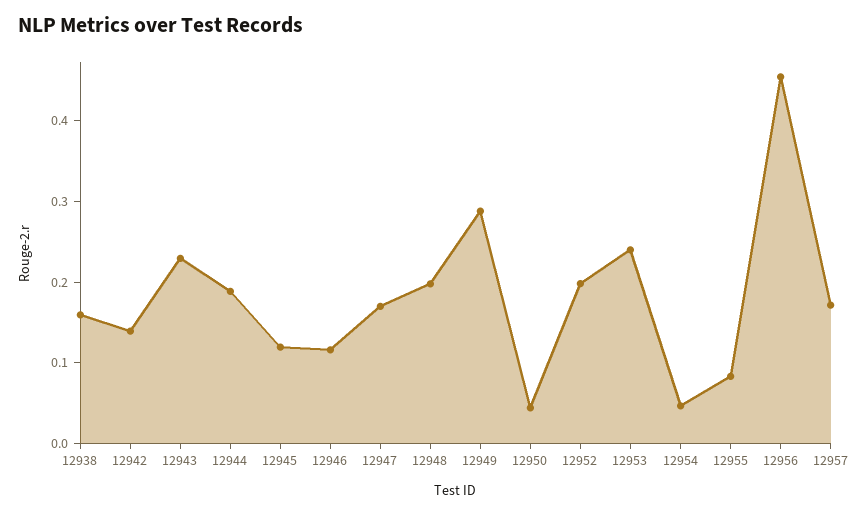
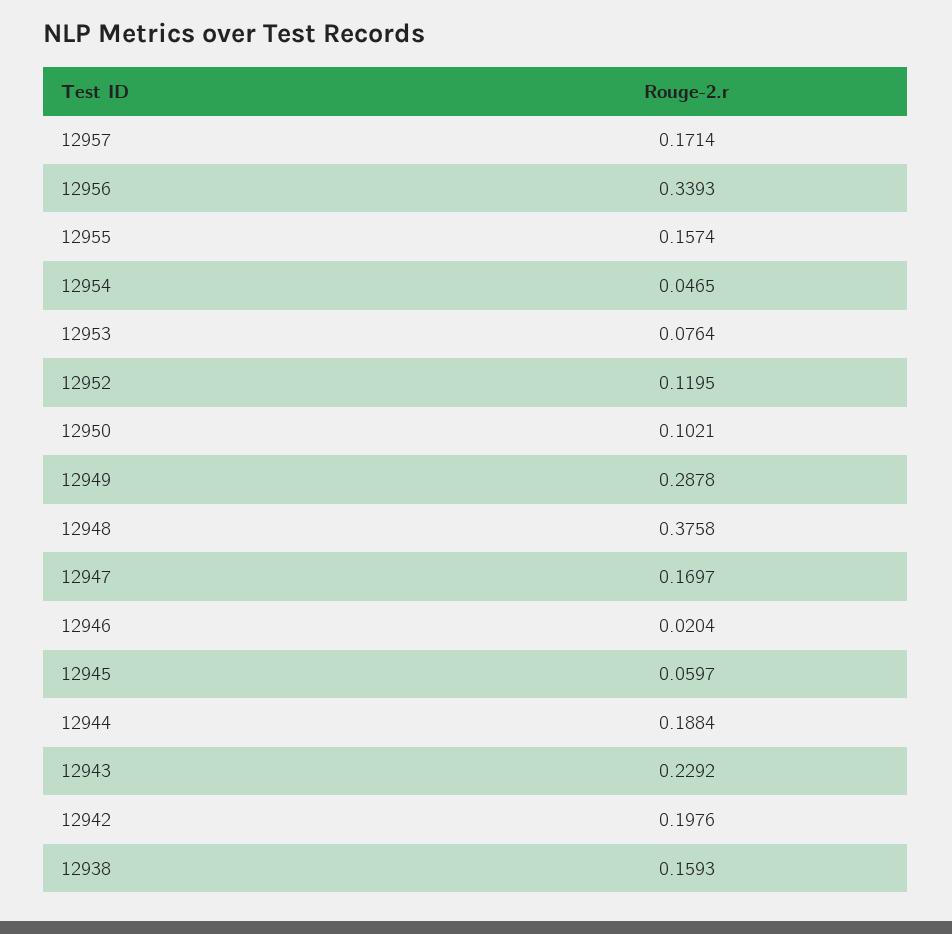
12942: 0.14 -> 0.1976
12945: 0.12 -> 0.0597
12946: 0.12 -> 0.0204
12948: 0.2 -> 0.3758
12950: 0.04 -> 0.1021
12952: 0.2 -> 0.1195
12953: 0.24 -> 0.0764
12955: 0.08 -> 0.1574
12956: 0.46 -> 0.3393

